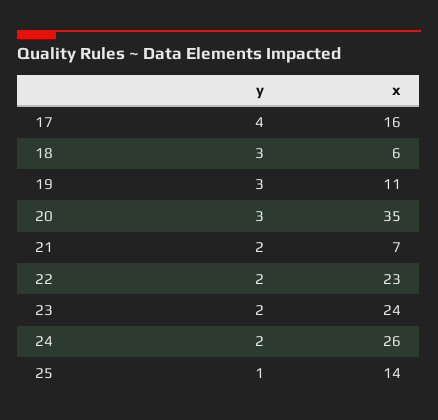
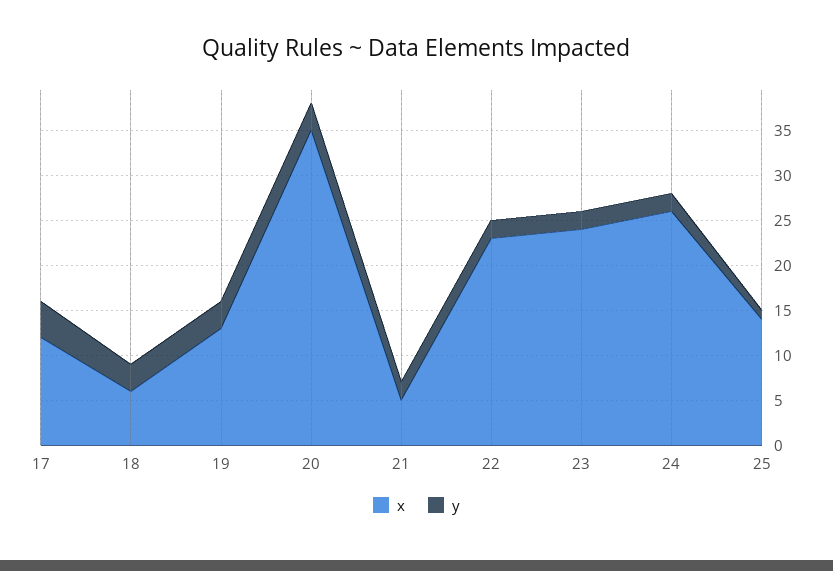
x, 17: 16 -> 12
x, 19: 11 -> 13
x, 21: 7 -> 5

